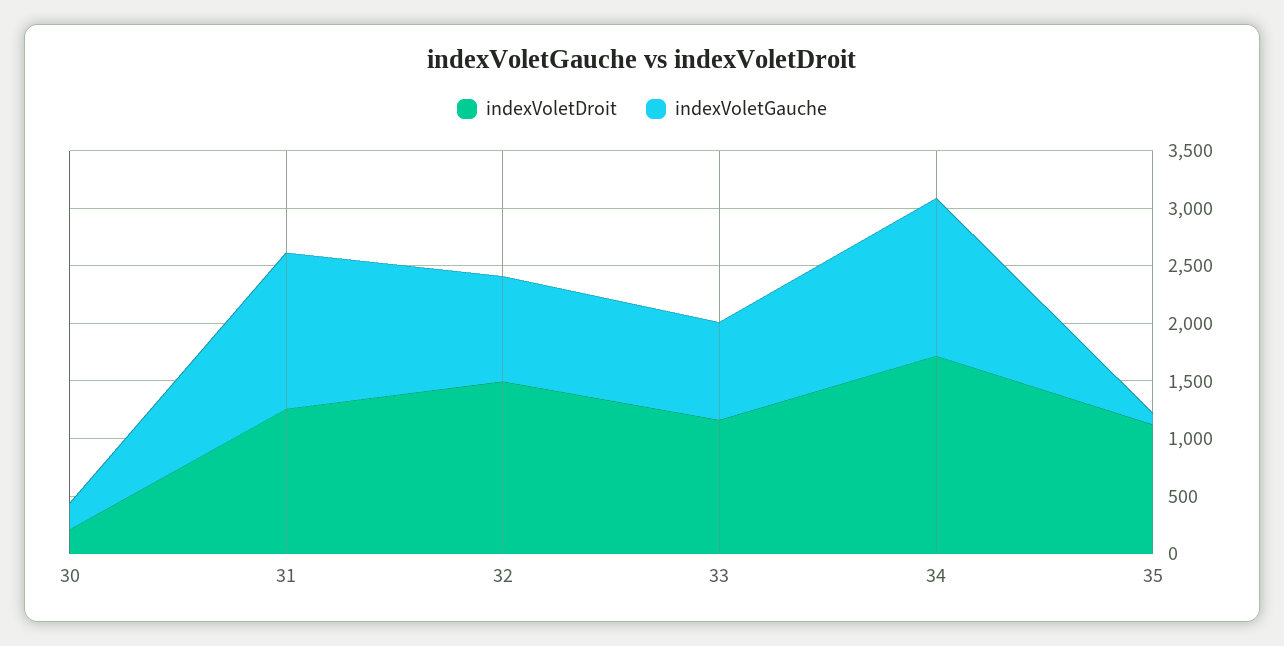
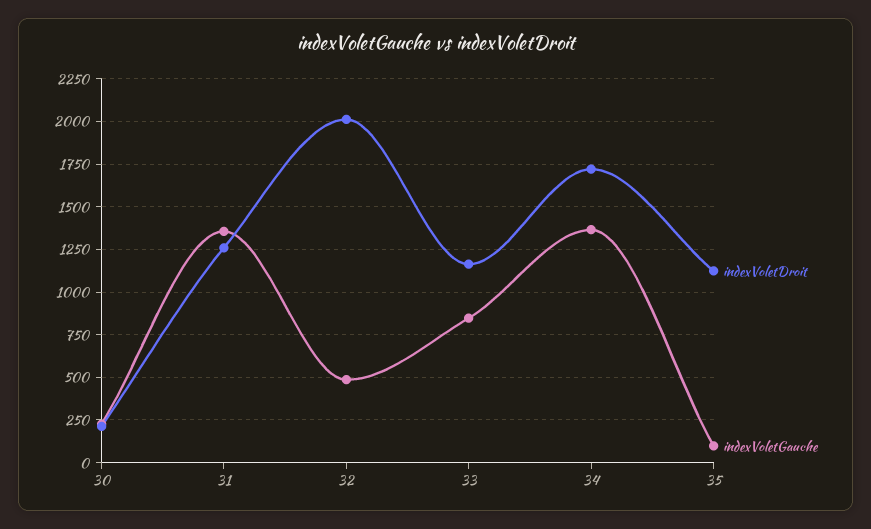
indexVoletDroit, 32: 1500 -> 2000
indexVoletGauche, 32: 900 -> 500

